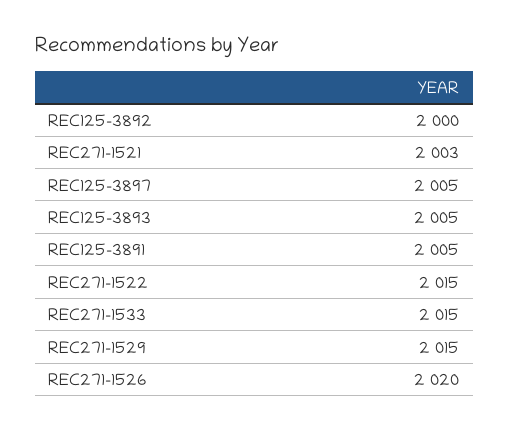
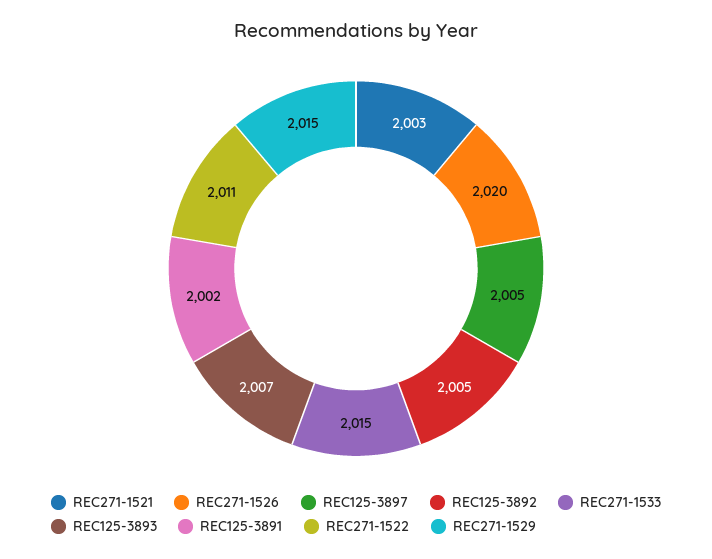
REC125-3892: 2000 -> 2005
REC125-3893: 2005 -> 2007
REC125-3891: 2005 -> 2002
REC271-1522: 2015 -> 2011

